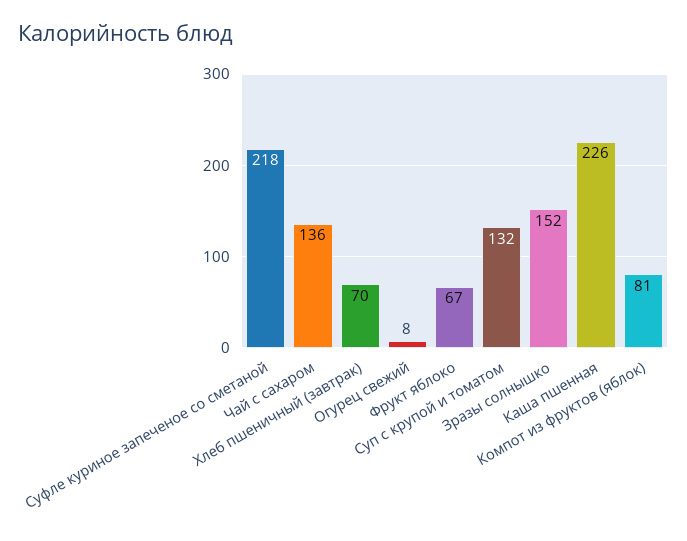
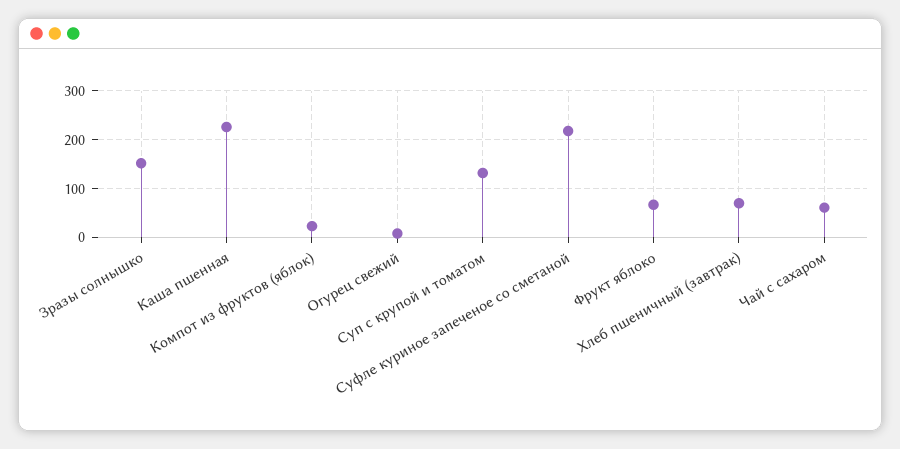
Чай с сахаром: 136 -> 60
Компот из фруктов (яблок): 81 -> 20

